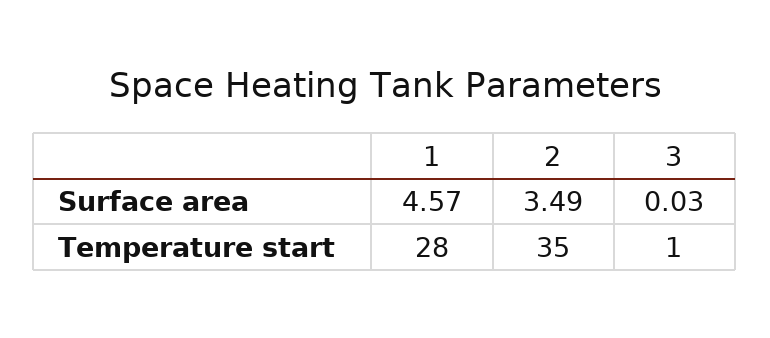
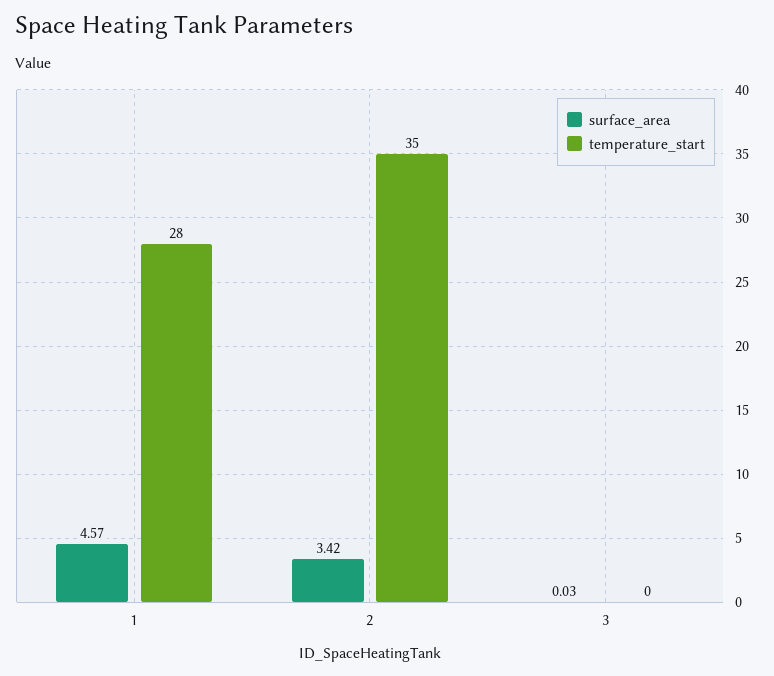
Surface area, 2: 3.49 -> 3.42
Temperature start, 3: 1 -> 0

